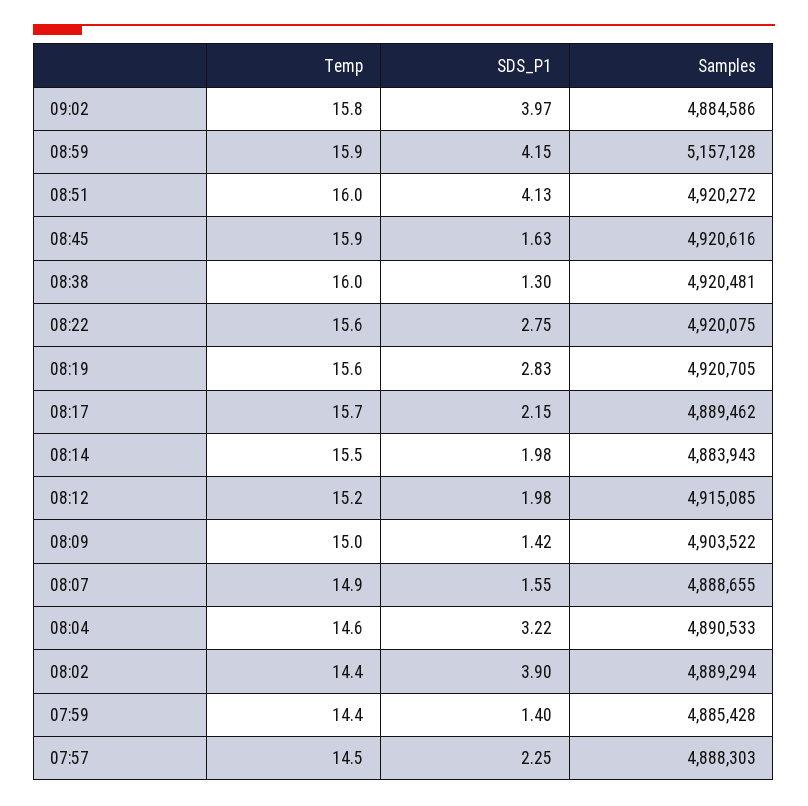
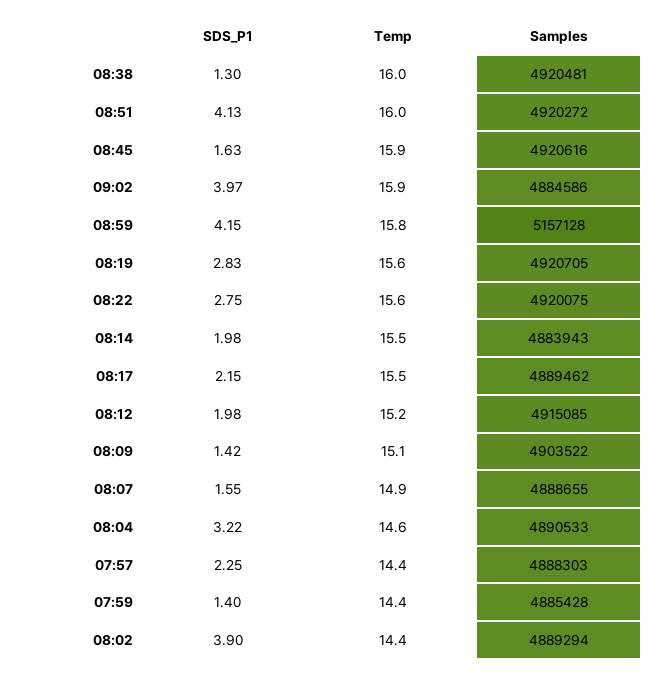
Temp, 09:02: 15.8 -> 15.9
Temp, 08:59: 15.9 -> 15.8
Temp, 08:17: 15.7 -> 15.5
Temp, 08:09: 15 -> 15.1
Temp, 07:57: 14.5 -> 14.4

